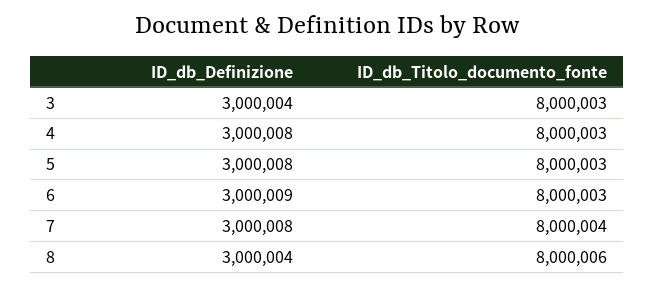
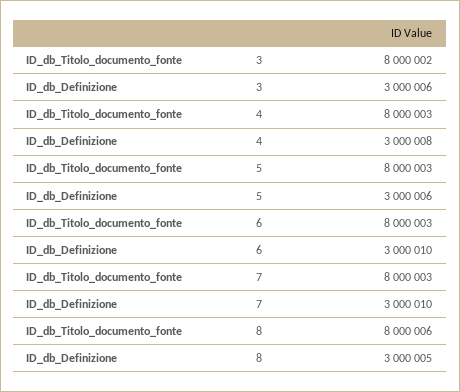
ID_db_Definizione, 3: 3000004 -> 3000006
ID_db_Titolo_documento_fonte, 3: 8000003 -> 8000002
ID_db_Definizione, 5: 3000008 -> 3000006
ID_db_Definizione, 6: 3000009 -> 3000010
ID_db_Definizione, 7: 3000008 -> 3000010
ID_db_Titolo_documento_fonte, 7: 8000004 -> 8000003
ID_db_Definizione, 8: 3000004 -> 3000005

